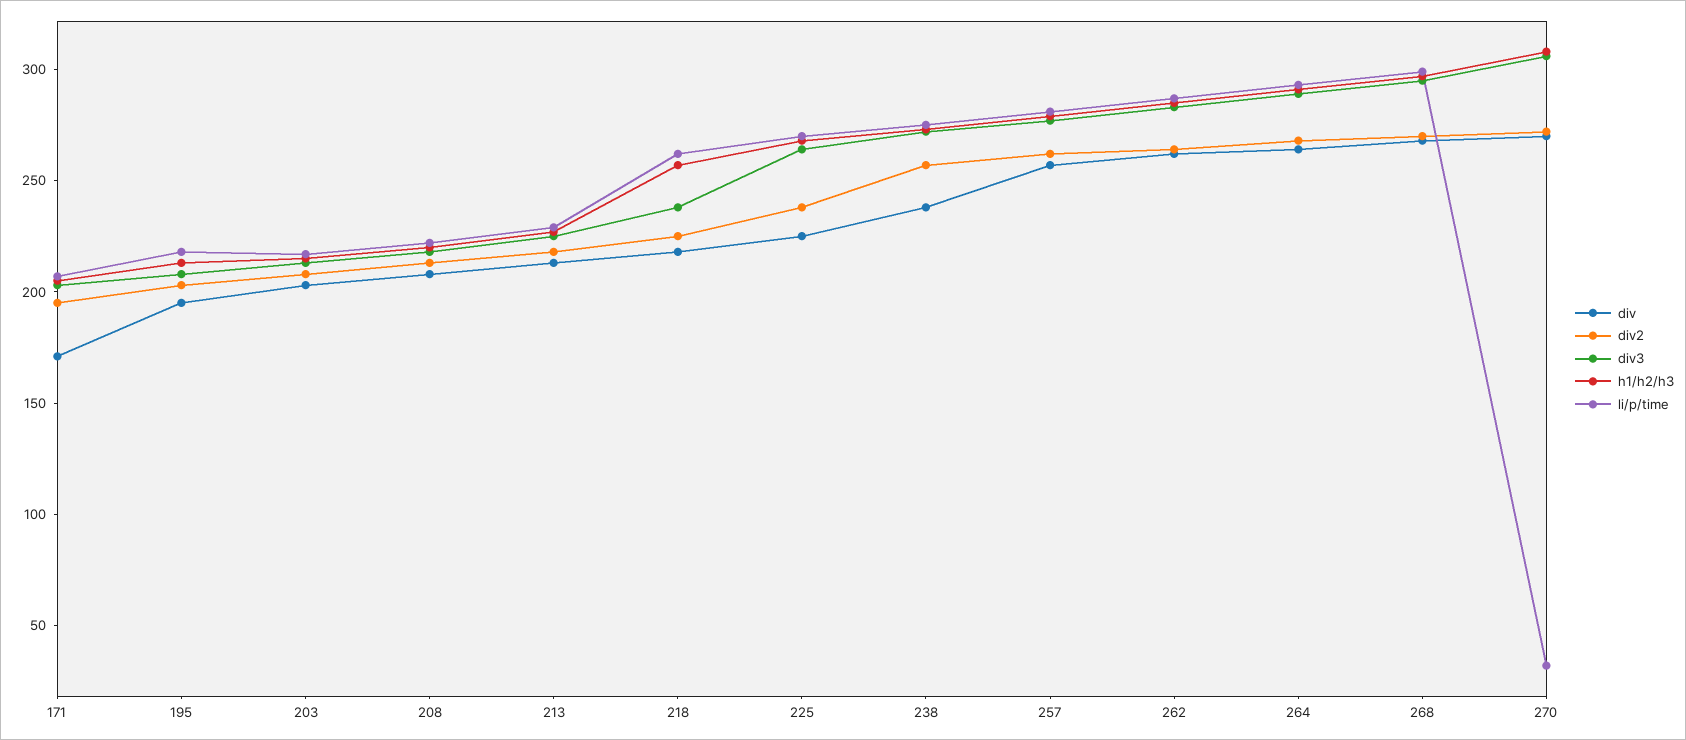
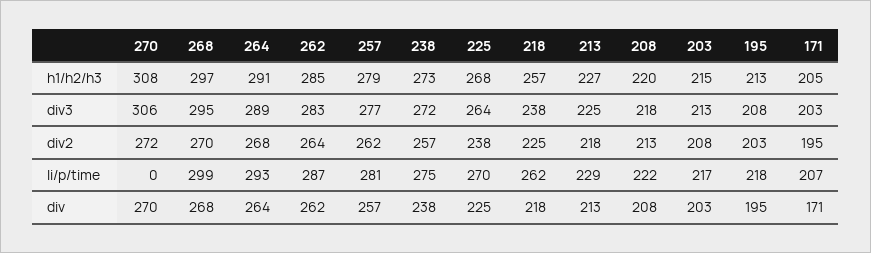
li/p/time, 270: 30 -> 0

